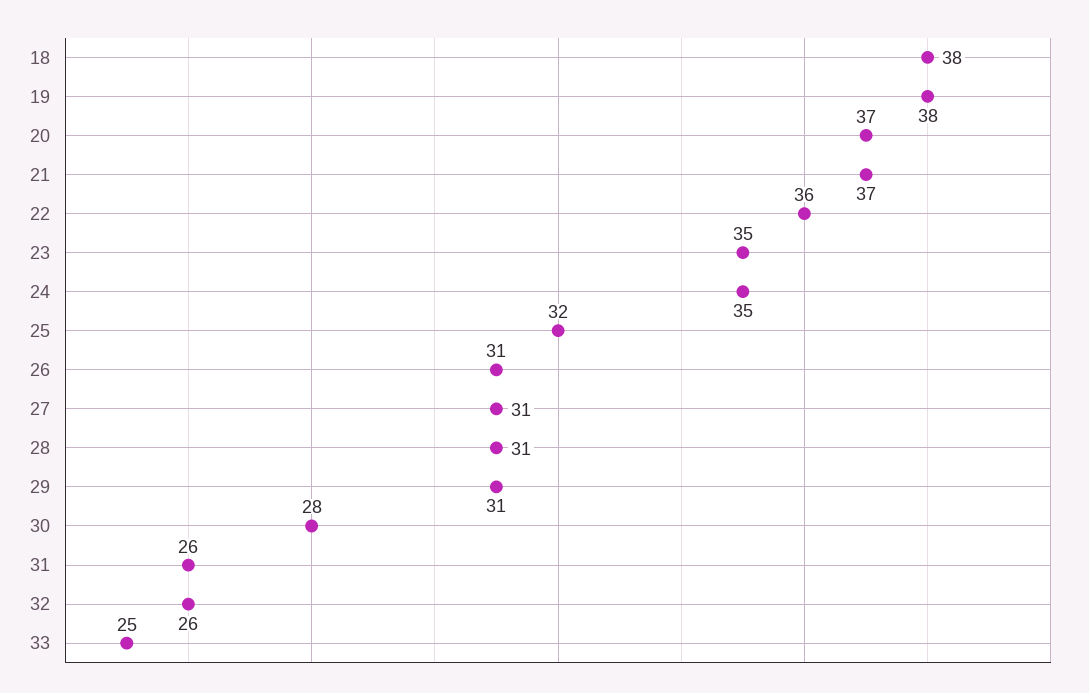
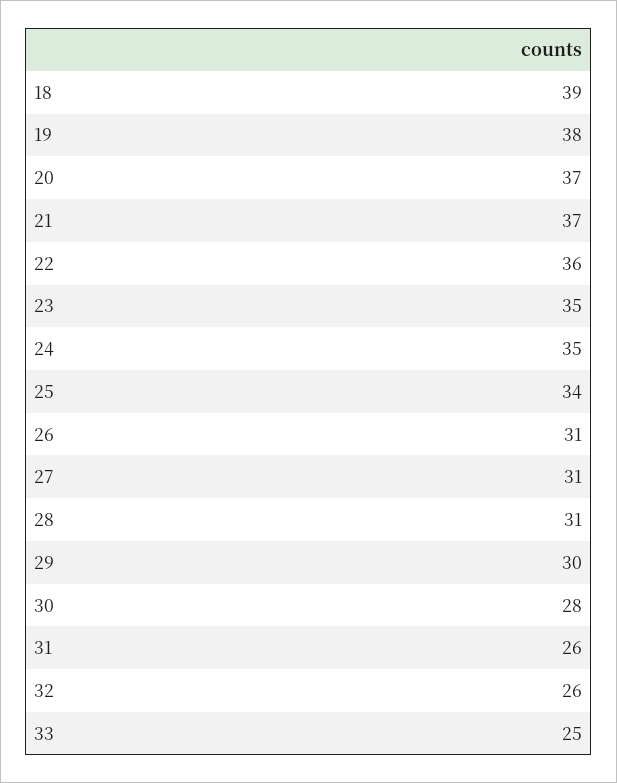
18: 38 -> 39
25: 32 -> 34
29: 31 -> 30

